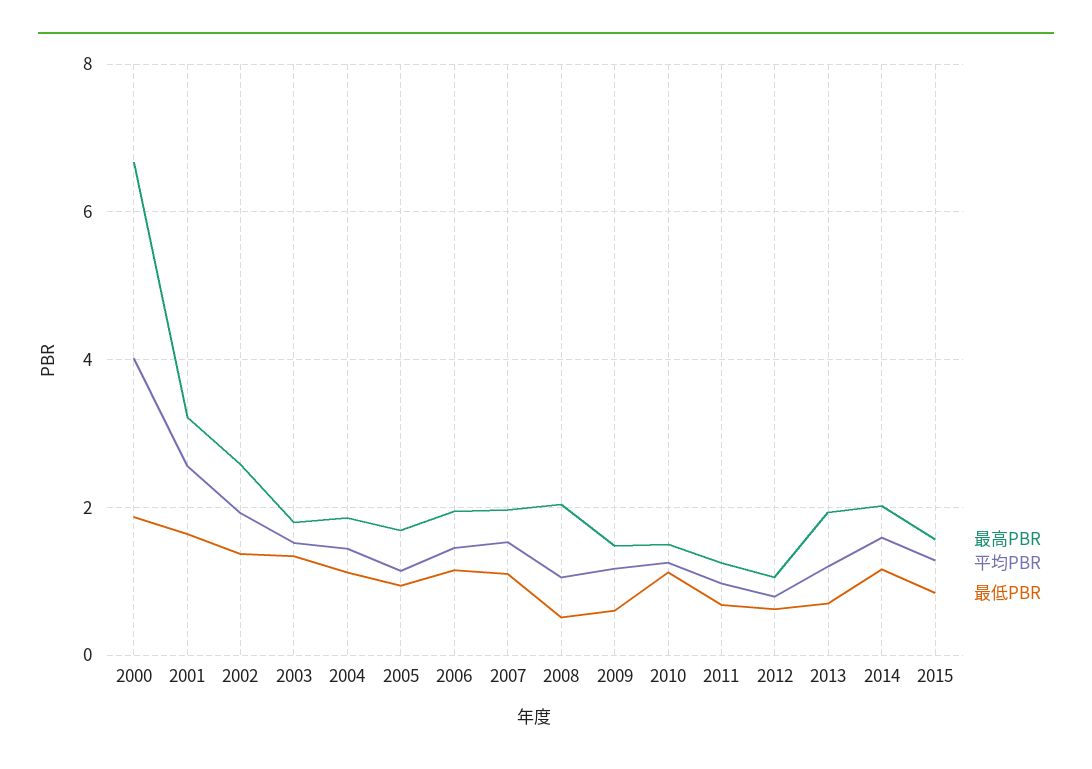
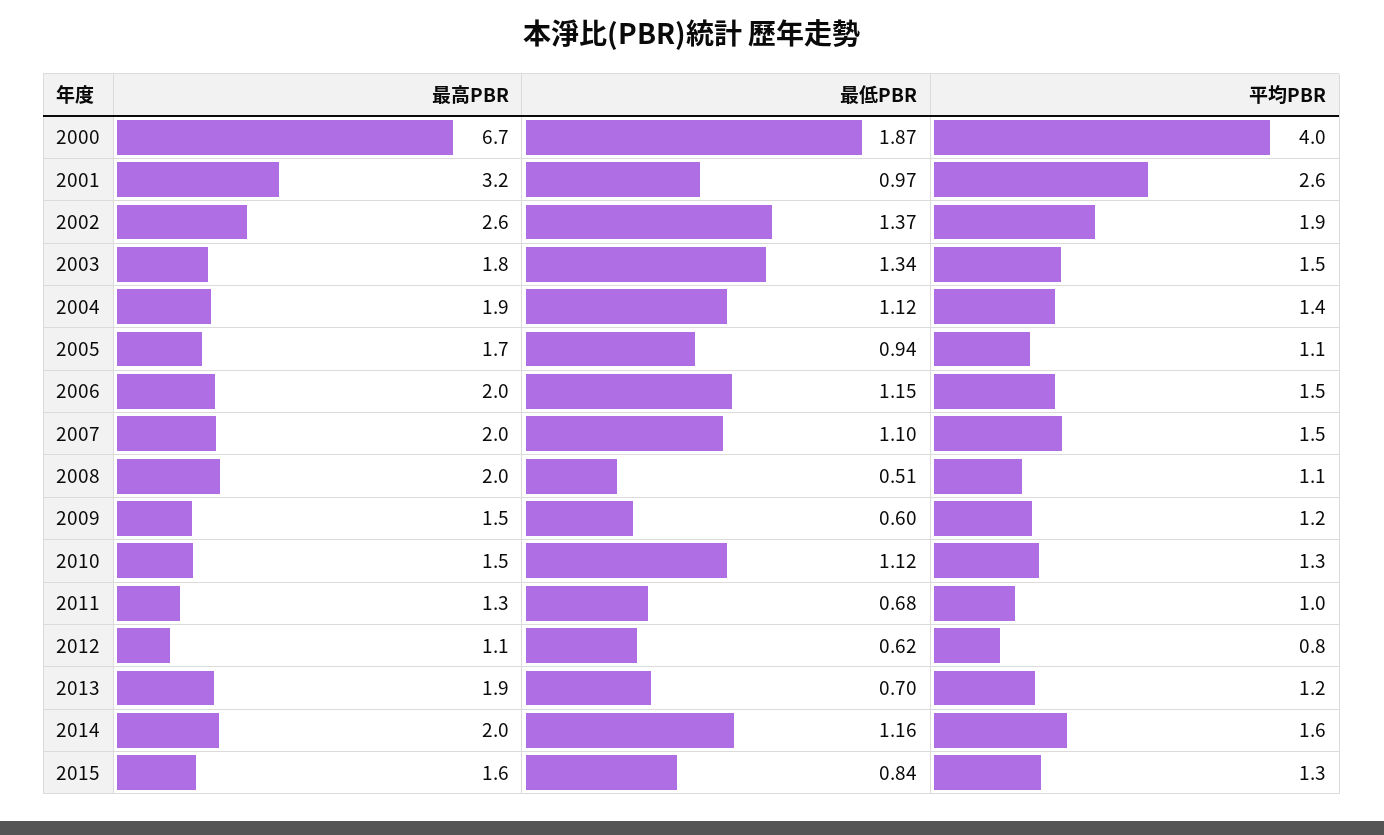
最低PBR, 2001: 1.6 -> 0.97

